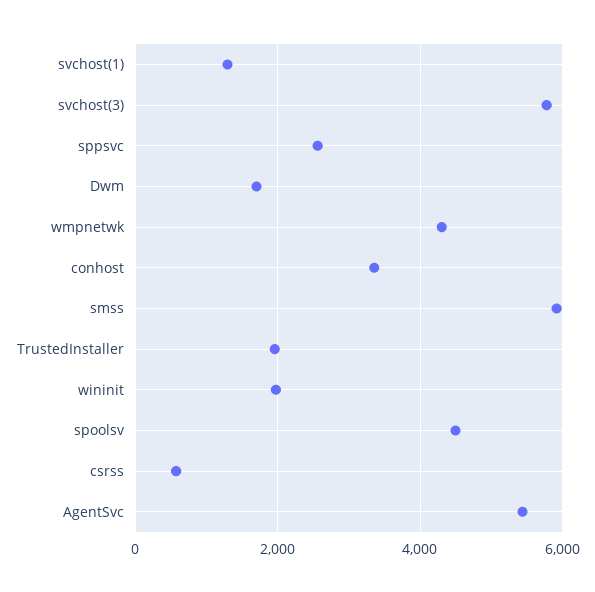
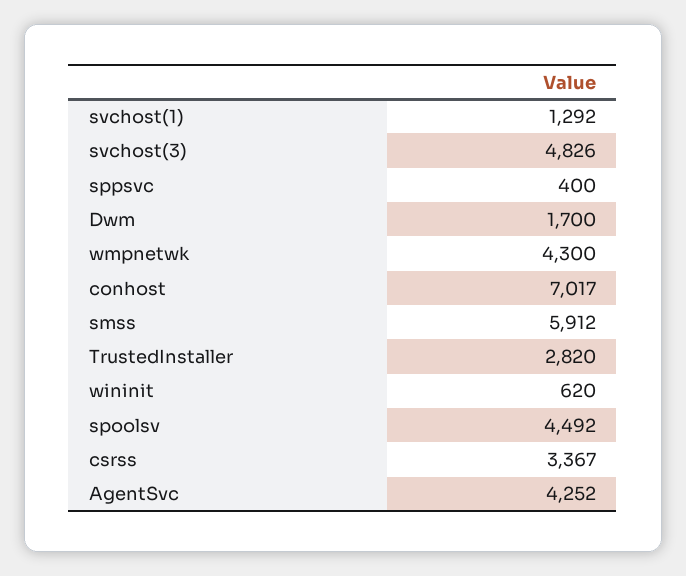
svchost(3): 5800 -> 4826
sppsvc: 2600 -> 400
conhost: 3400 -> 7017
TrustedInstaller: 2000 -> 2820
wininit: 2000 -> 620
csrss: 600 -> 3367
AgentSvc: 5400 -> 4252

